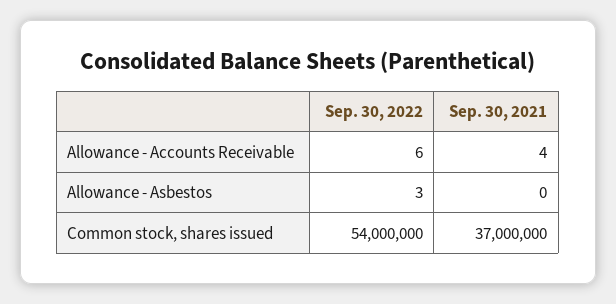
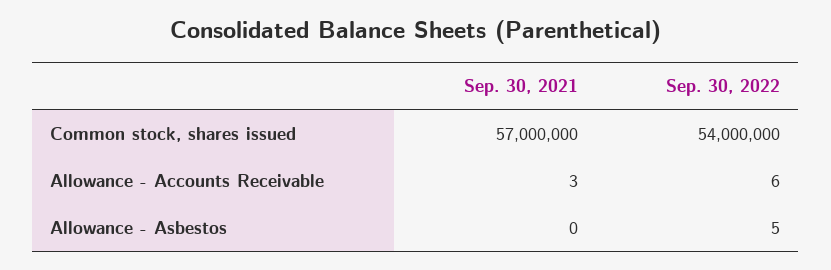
Sep. 30, 2021, Allowance - Accounts Receivable: 4 -> 3
Sep. 30, 2022, Allowance - Asbestos: 3 -> 5
Sep. 30, 2021, Common stock, shares issued: 37000000 -> 57000000

